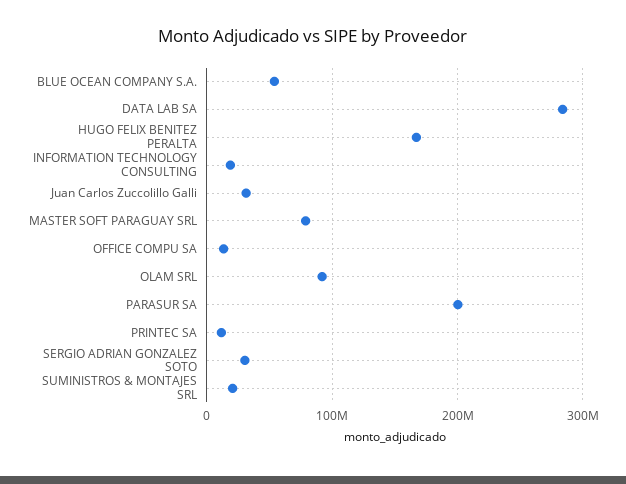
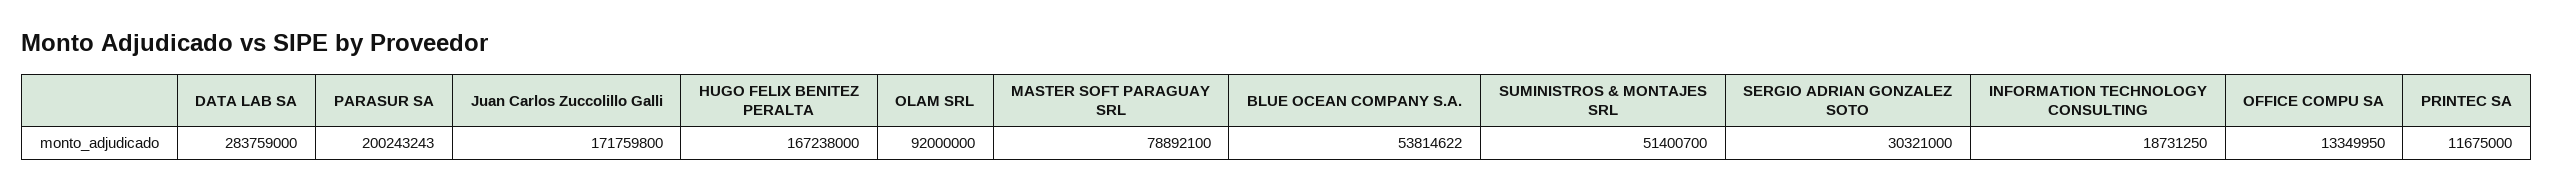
Juan Carlos Zuccolillo Galli: 30000000 -> 171759800
SUMINISTROS & MONTAJES SRL: 20000000 -> 51400700

